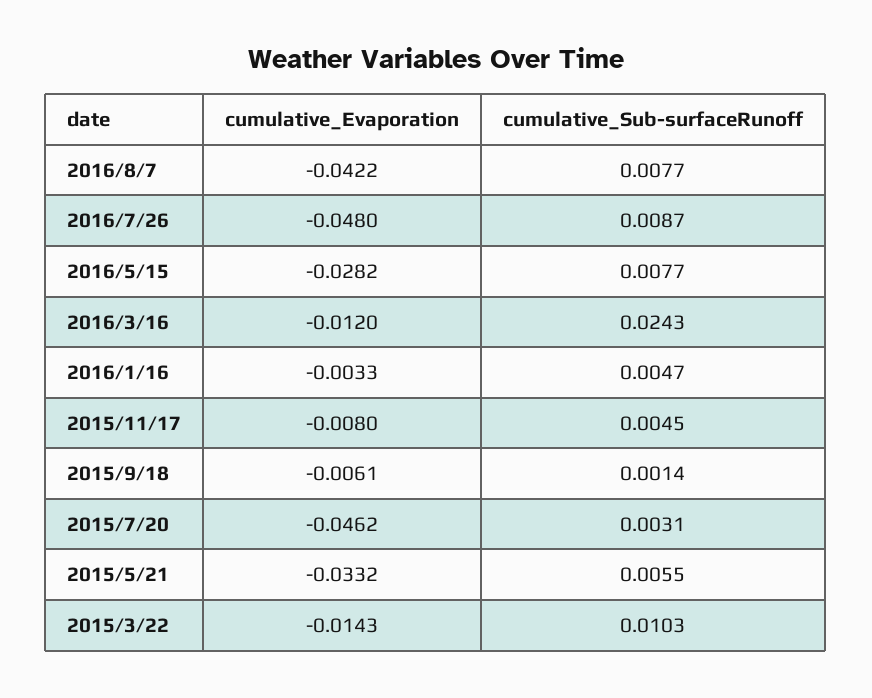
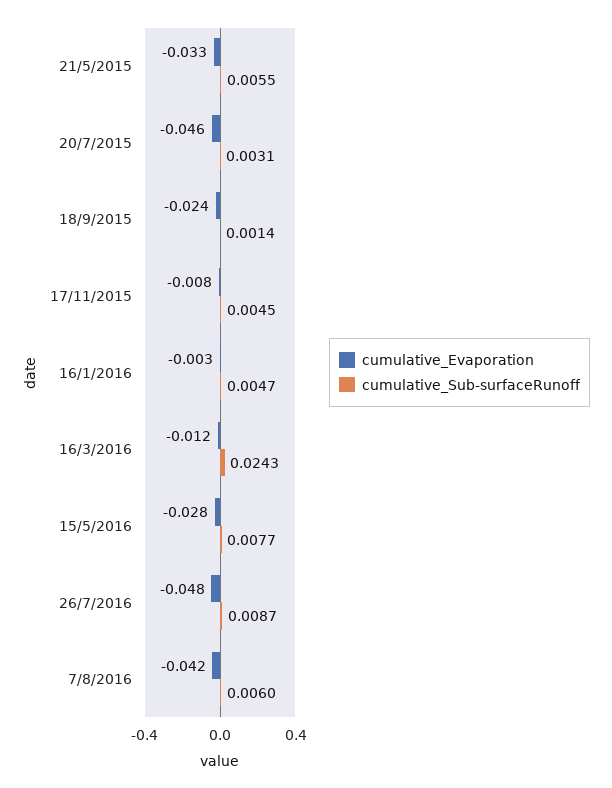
cumulative_Sub-surfaceRunoff, 2016/8/7: 0.0077 -> 0.006
cumulative_Evaporation, 2015/9/18: -0.0061 -> -0.024
cumulative_Evaporation, 2015/3/22: -0.0143 -> none
cumulative_Sub-surfaceRunoff, 2015/3/22: 0.0103 -> none

